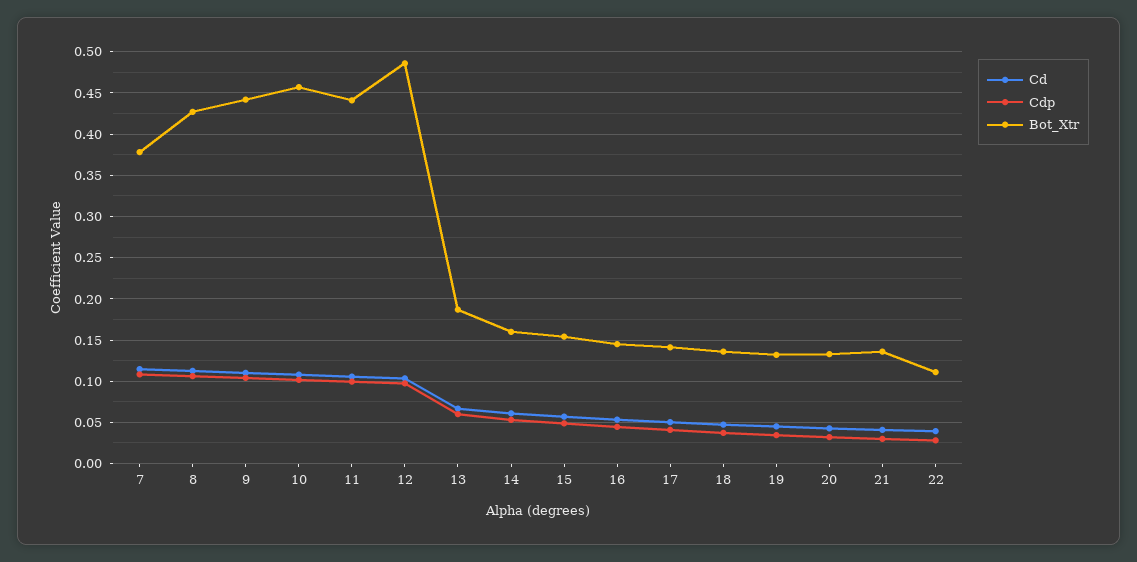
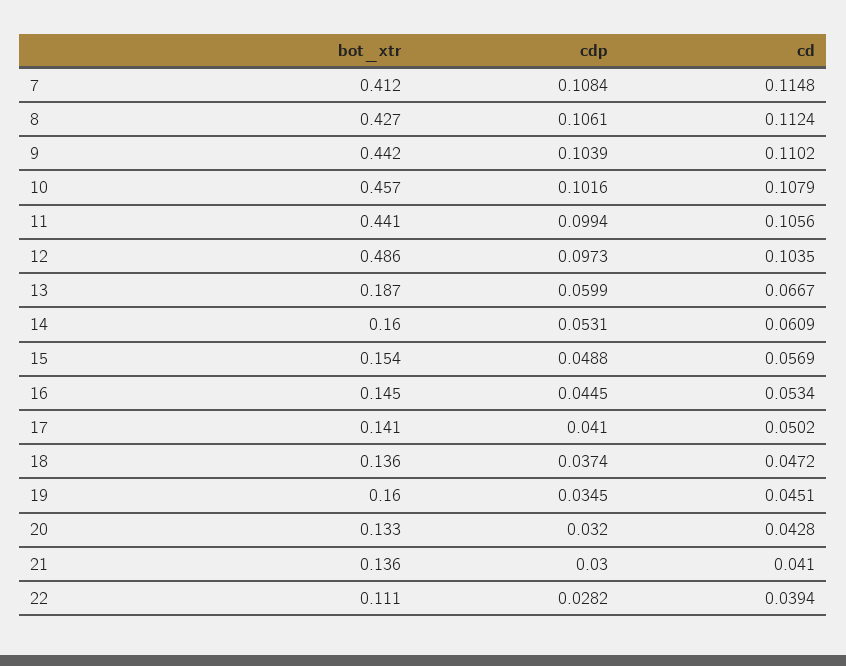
Bot_Xtr, 7: 0.38 -> 0.412
Bot_Xtr, 19: 0.13 -> 0.16

